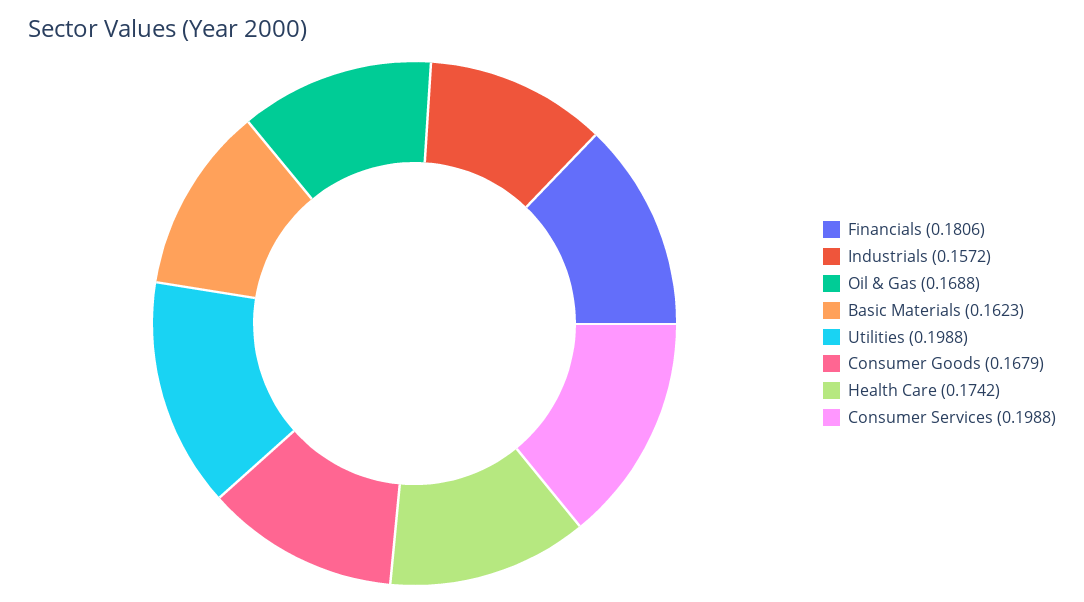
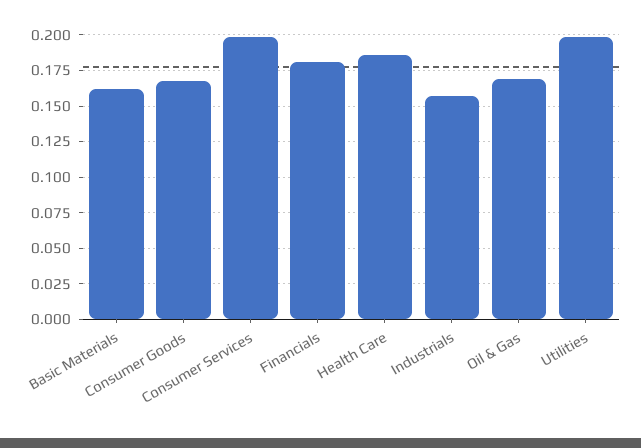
Health Care: 0.1742 -> 0.185

